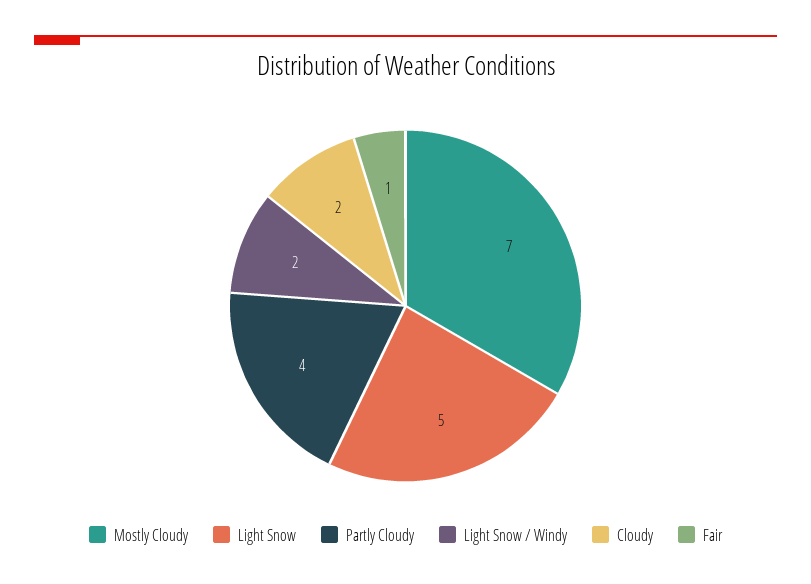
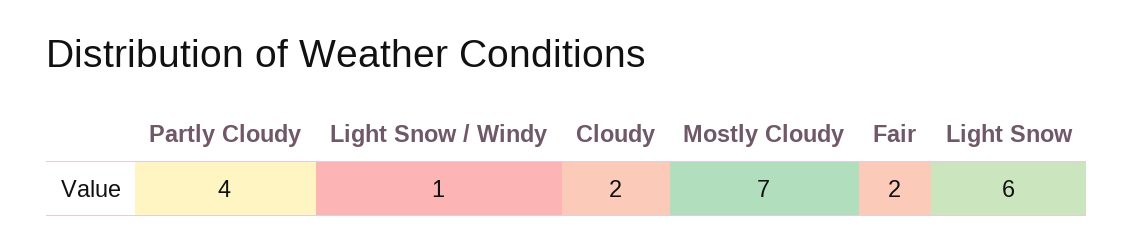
Light Snow: 5 -> 6
Light Snow / Windy: 2 -> 1
Fair: 1 -> 2

